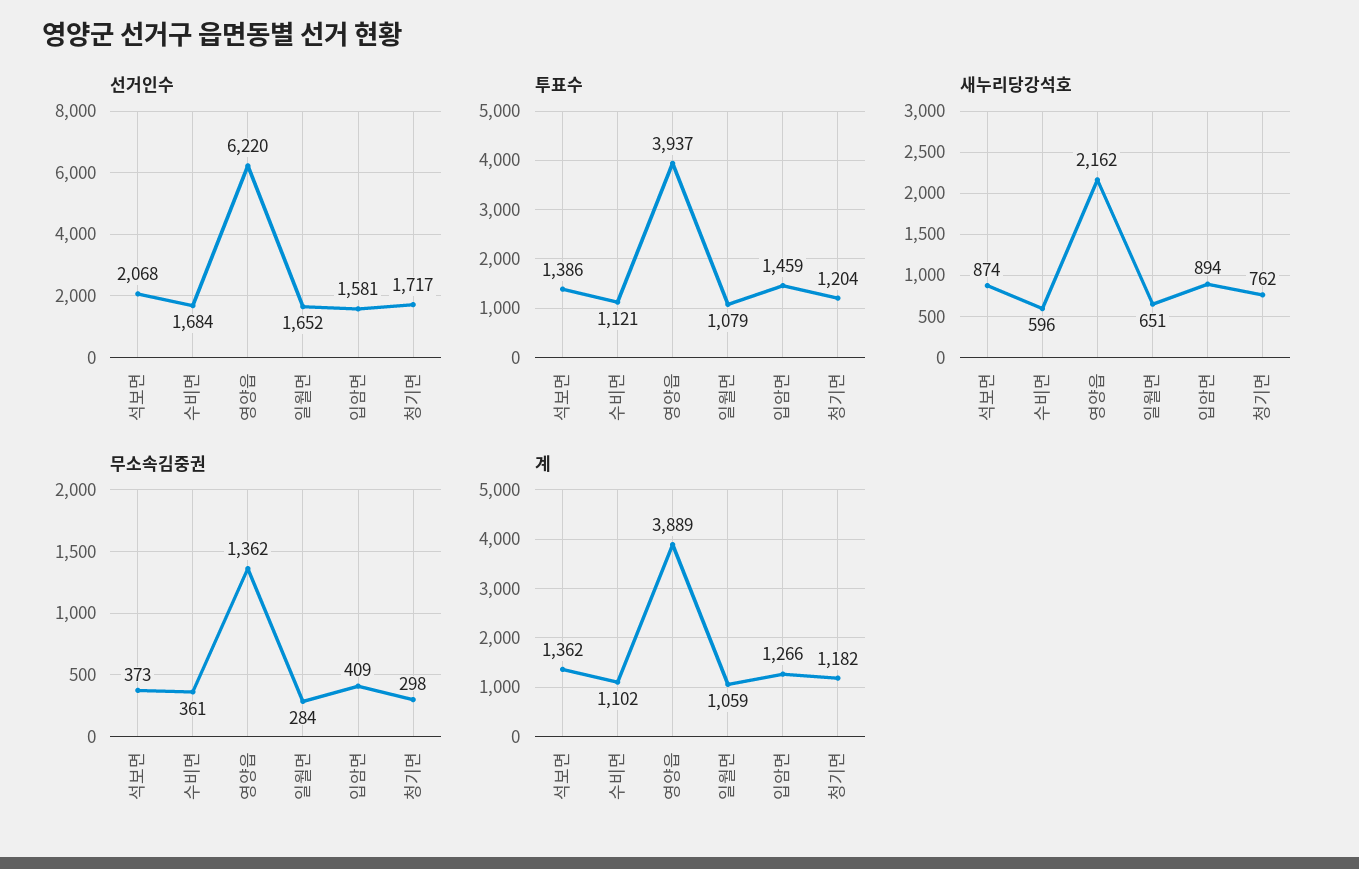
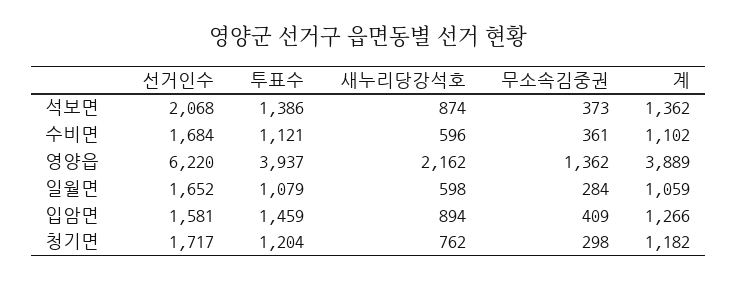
새누리당강석호, 일월면: 651 -> 598

